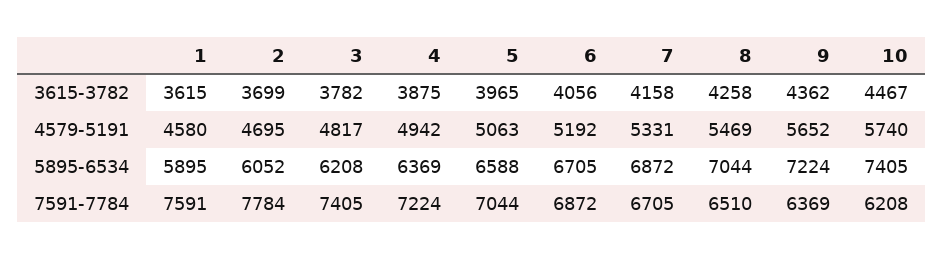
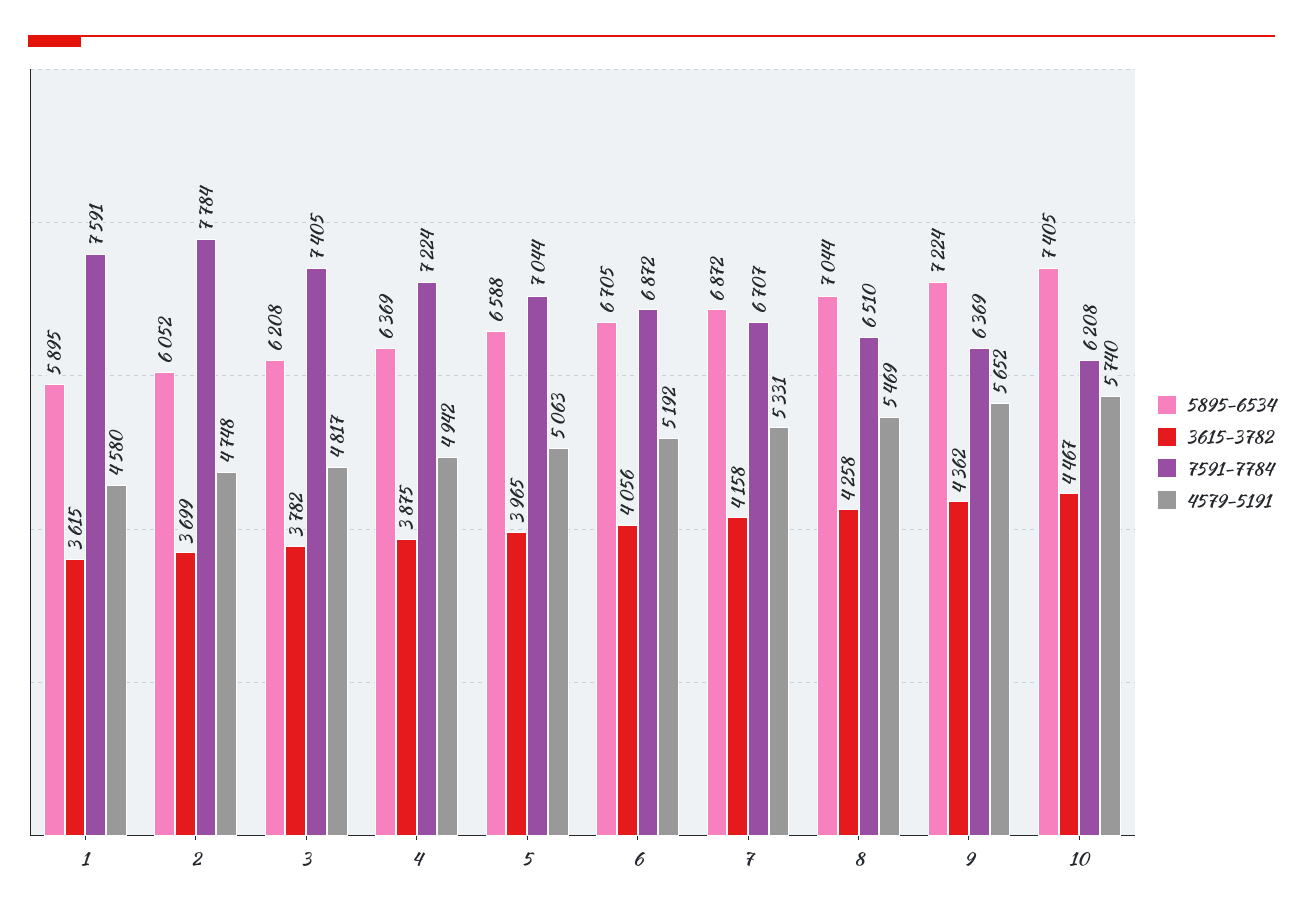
4579-5191, 2: 4695 -> 4748
7591-7784, 7: 6705 -> 6707

